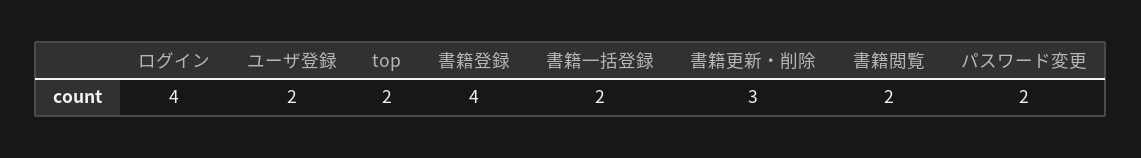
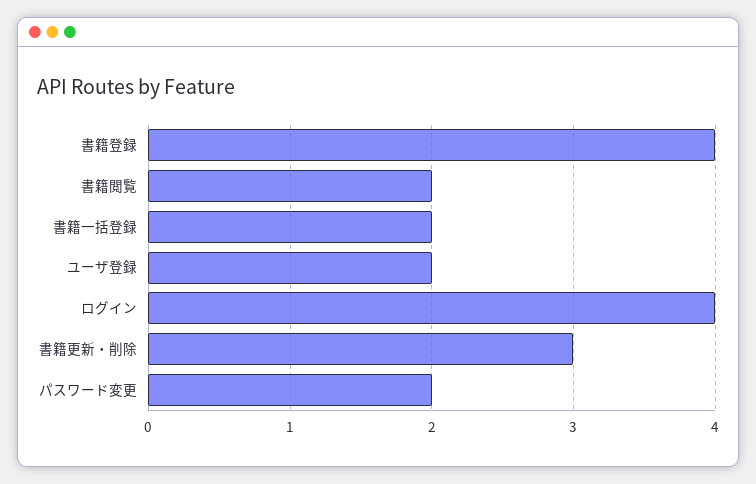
top: 2 -> none

